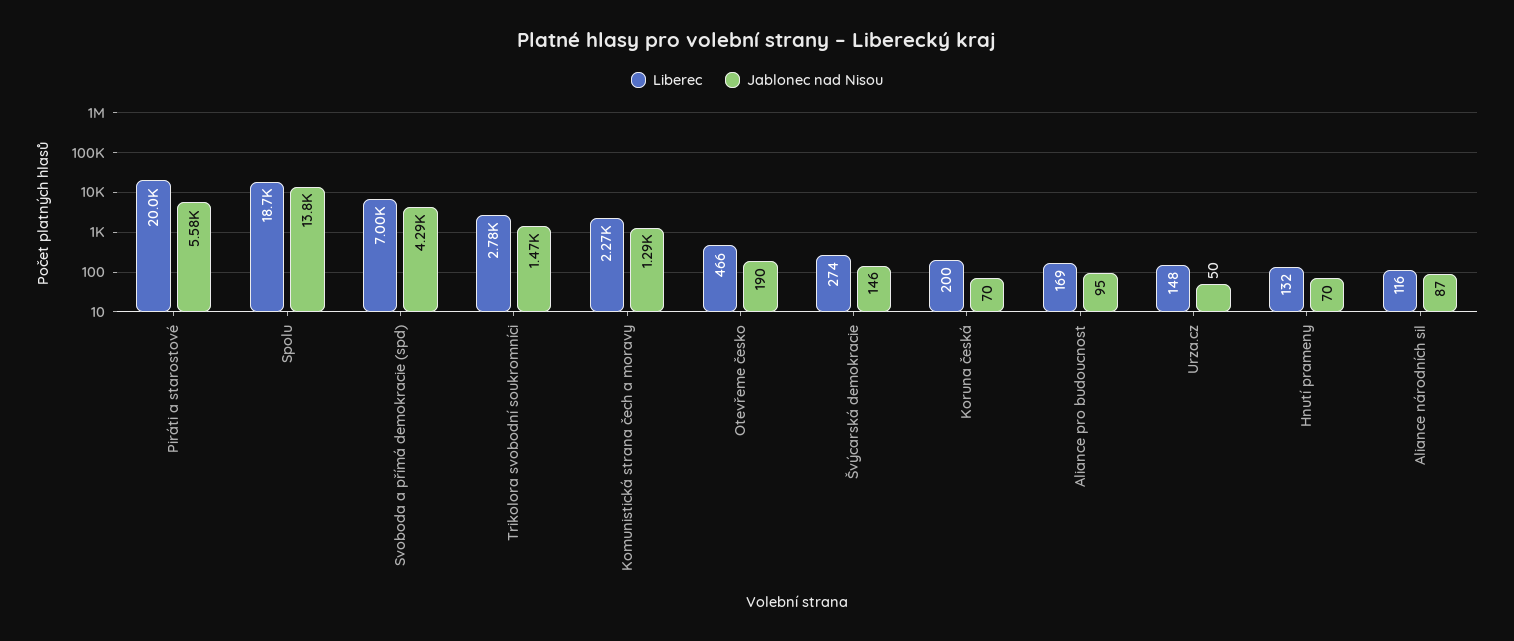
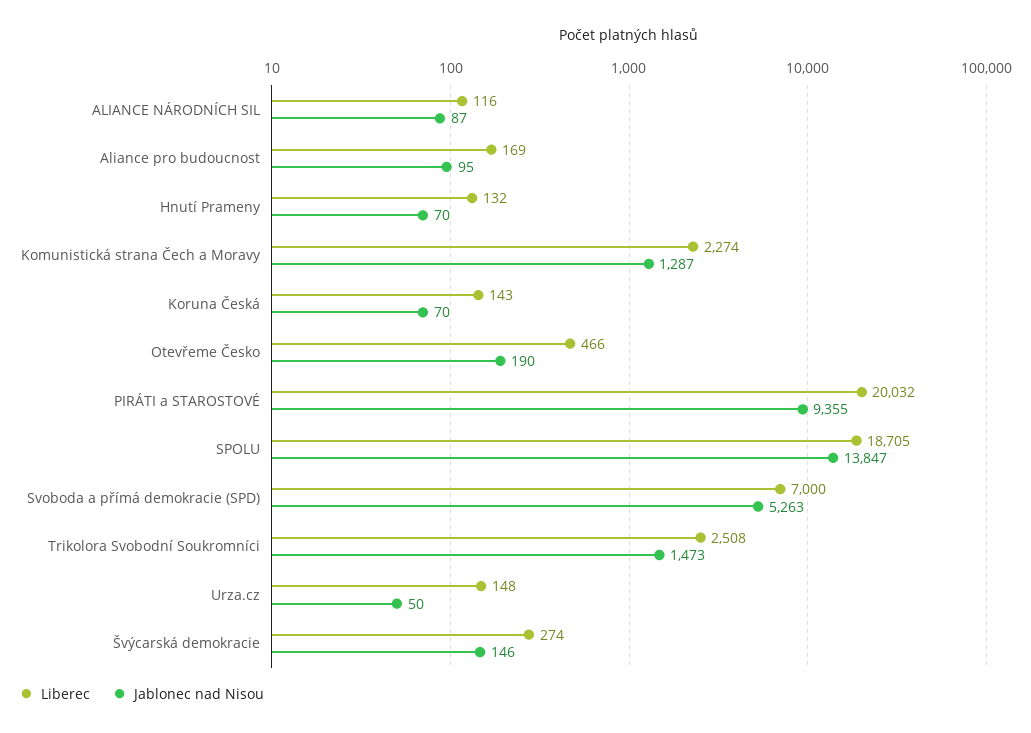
Jablonec nad Nisou, Piráti a starostové: 5580 -> 9355
Jablonec nad Nisou, Svoboda a přímá demokracie (spd): 4290 -> 5263
Liberec, Trikolora svobodní soukromníci: 2780 -> 2508
Liberec, Koruna česká: 200 -> 143

